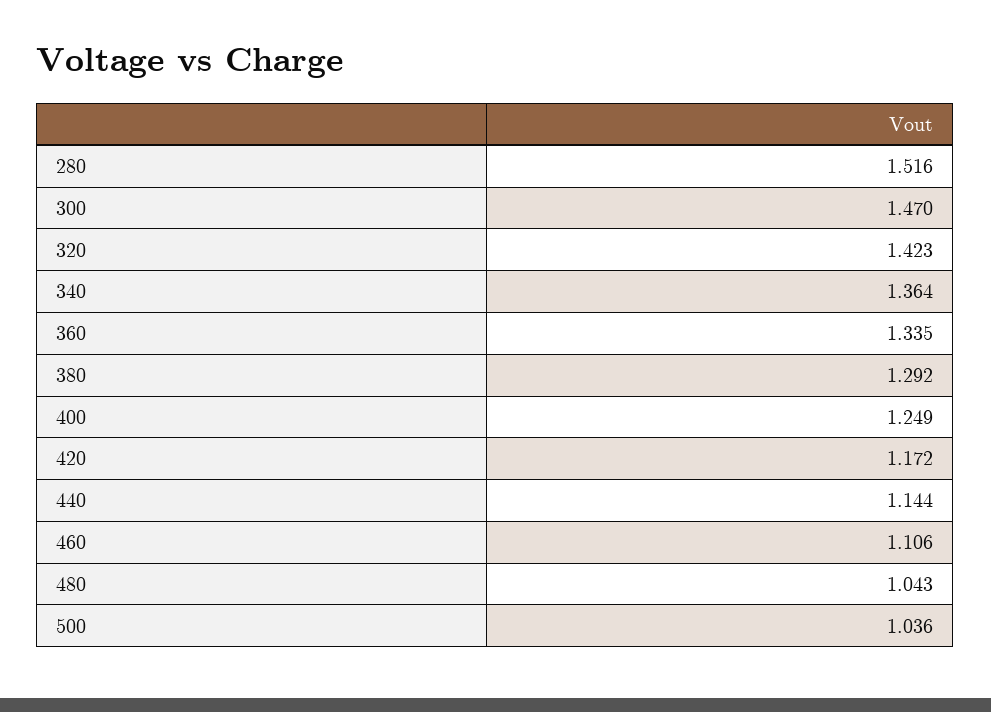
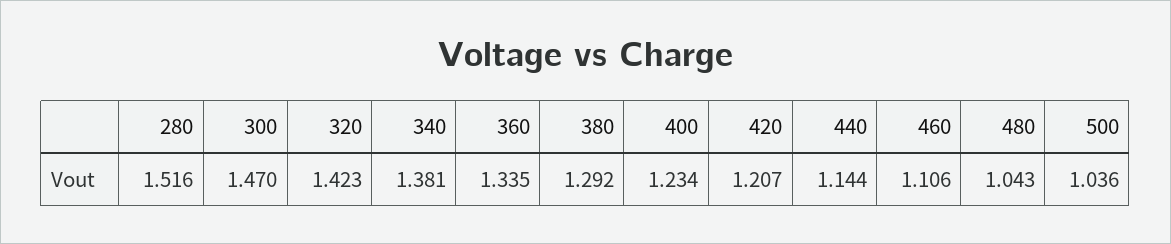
340: 1.364 -> 1.381
400: 1.249 -> 1.234
420: 1.172 -> 1.207

